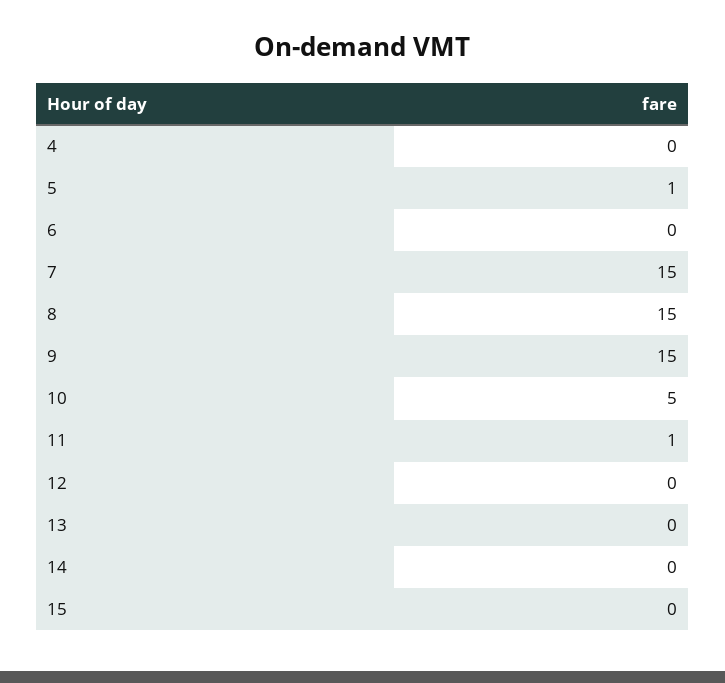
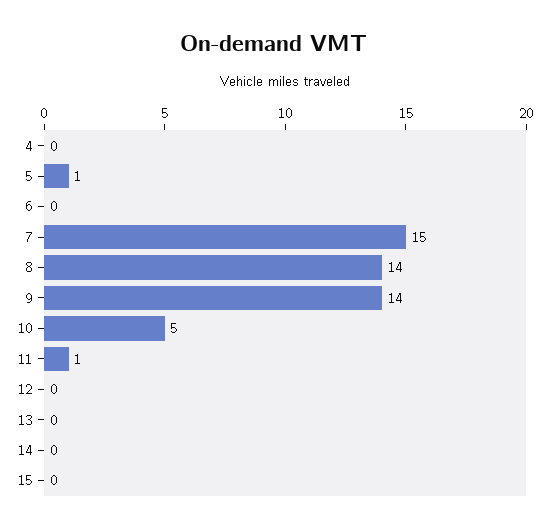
8: 15 -> 14
9: 15 -> 14

